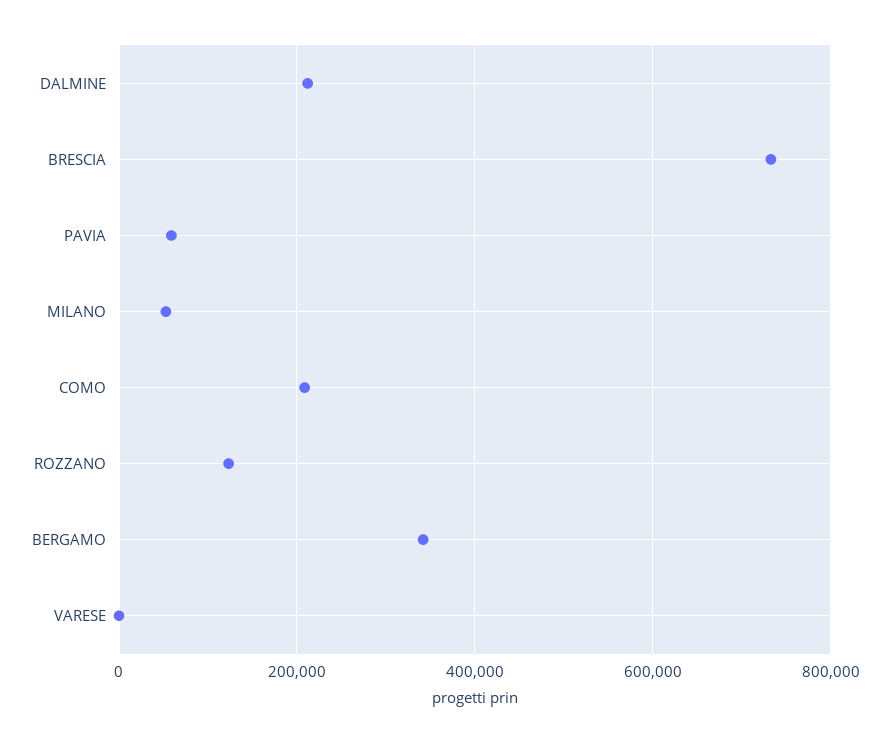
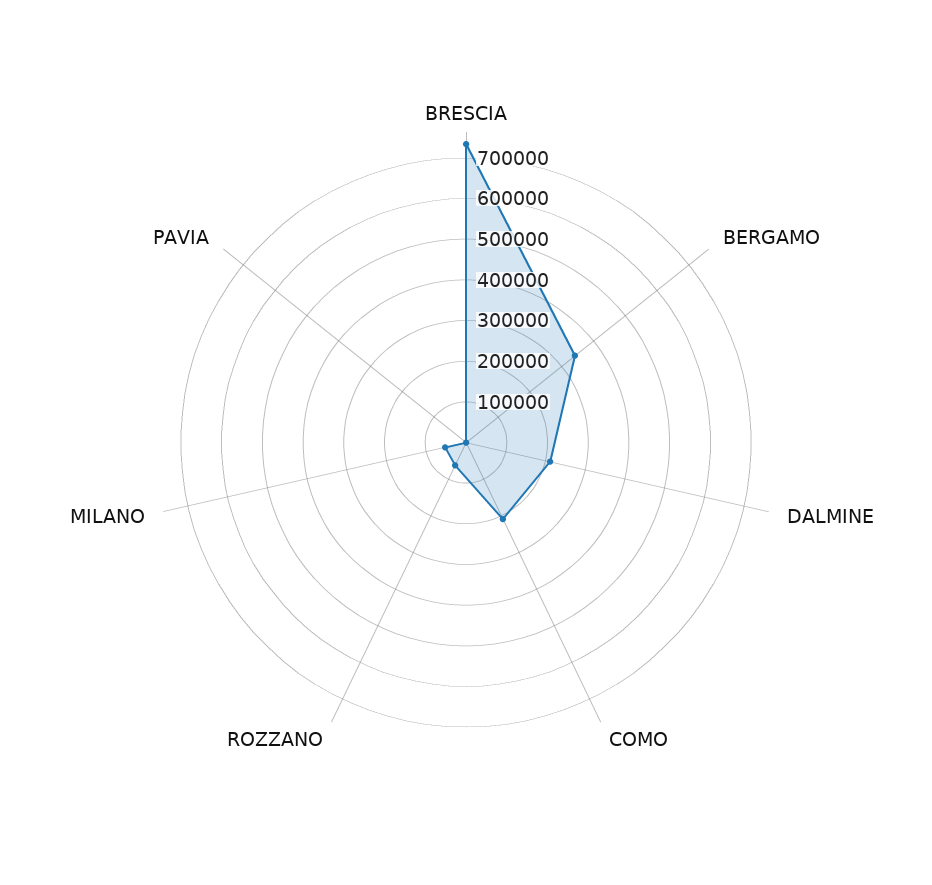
PAVIA: 60000 -> 0
ROZZANO: 120000 -> 60000
VARESE: 0 -> none

